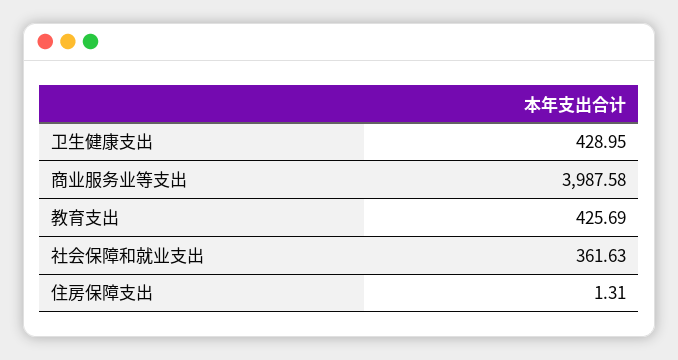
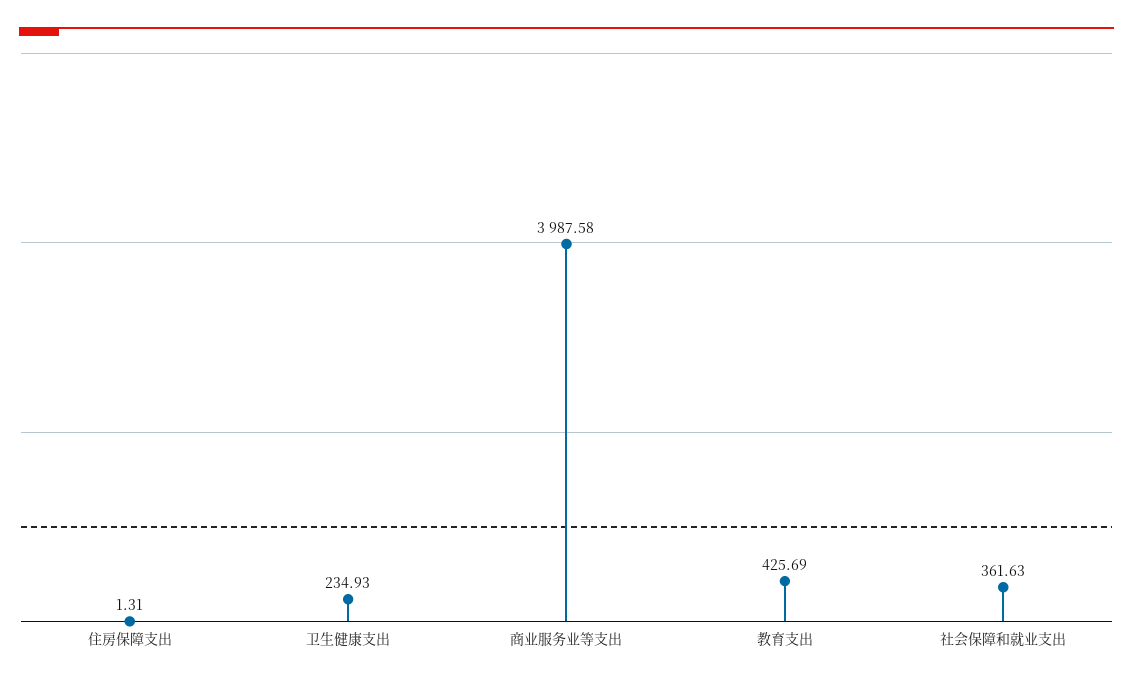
卫生健康支出: 428.95 -> 234.93

